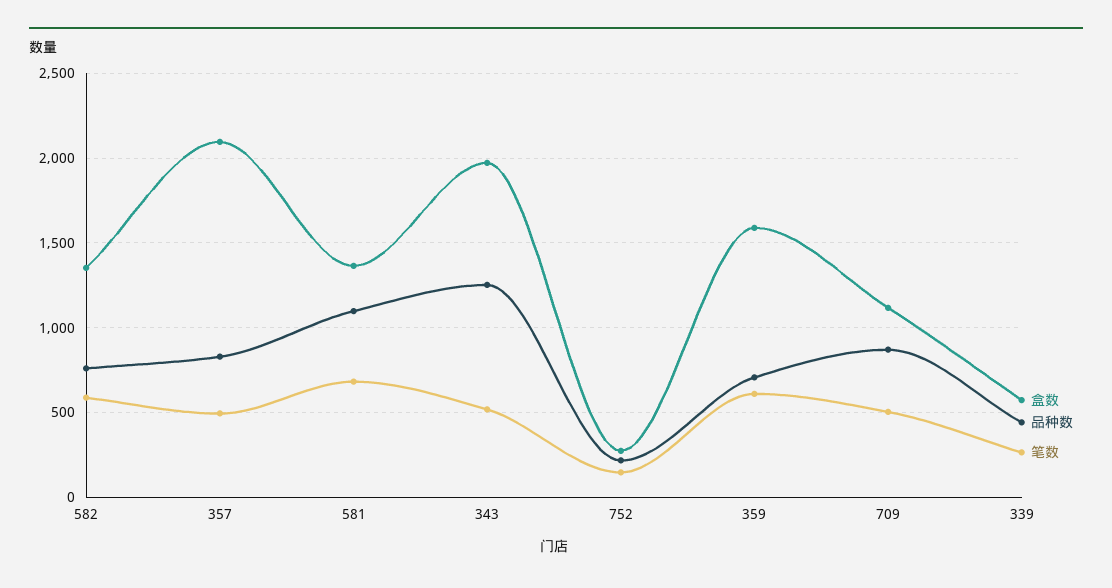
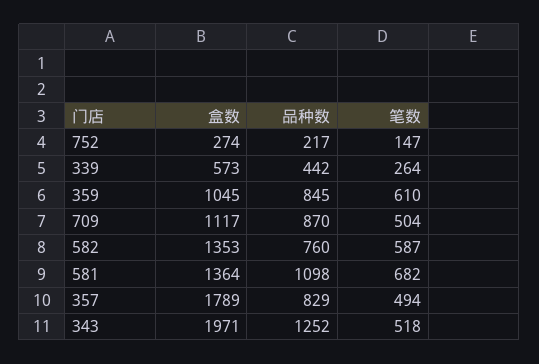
盒数, 357: 2100 -> 1789
盒数, 359: 1600 -> 1045
品种数, 359: 700 -> 845

